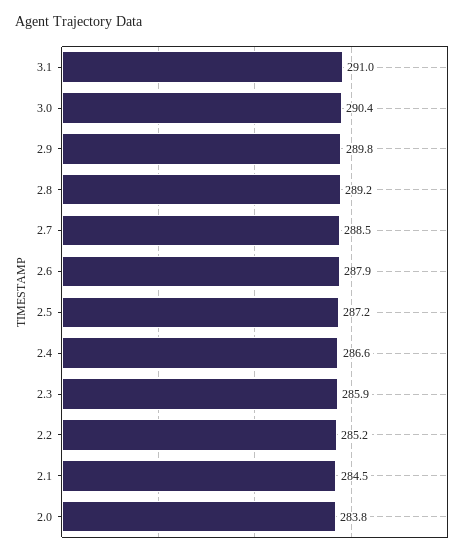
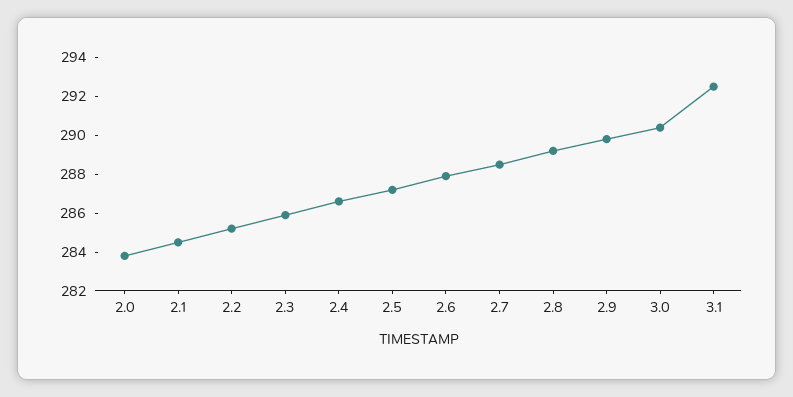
3.1: 291 -> 292.5

